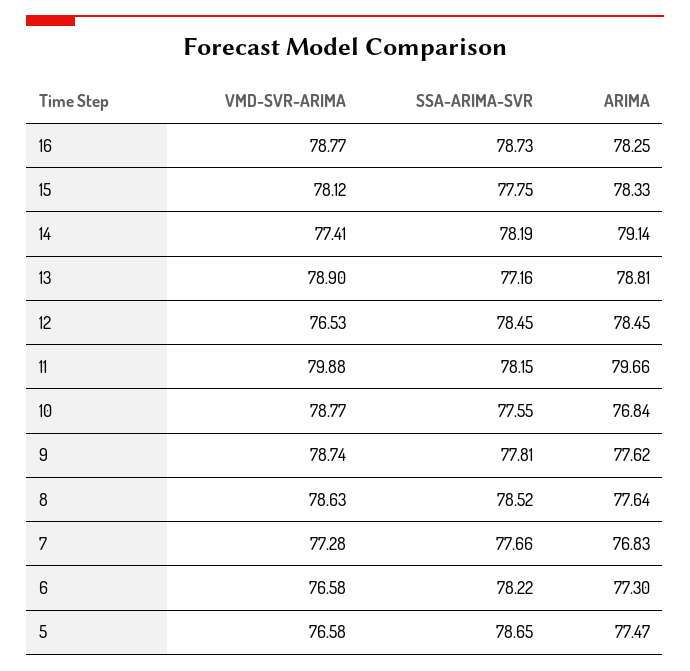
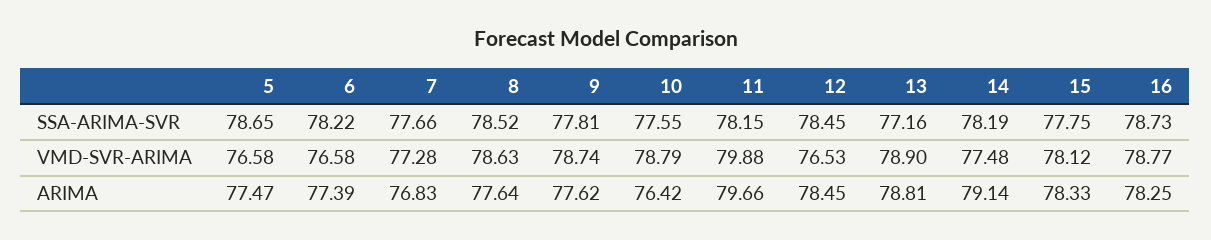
VMD-SVR-ARIMA, 14: 77.41 -> 77.48
VMD-SVR-ARIMA, 10: 78.77 -> 78.79
ARIMA, 10: 76.84 -> 76.42
ARIMA, 6: 77.3 -> 77.39

